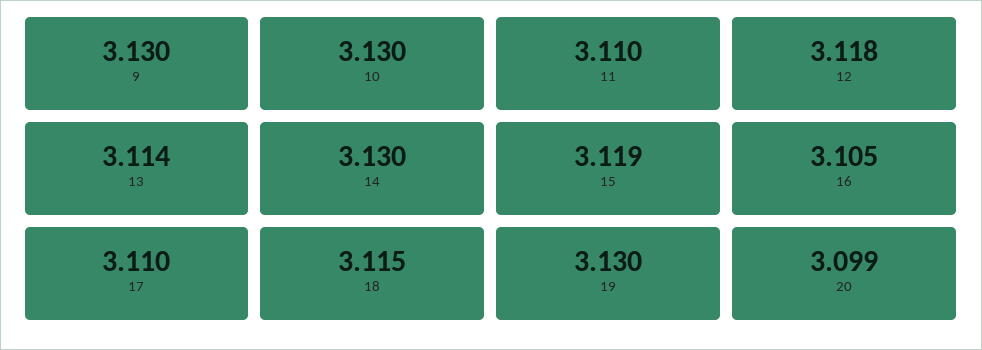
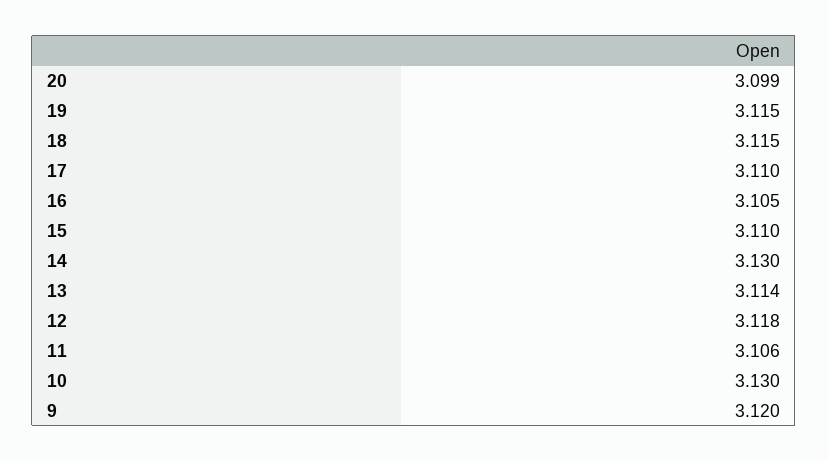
9: 3.13 -> 3.12
11: 3.11 -> 3.106
15: 3.119 -> 3.11
19: 3.13 -> 3.115

